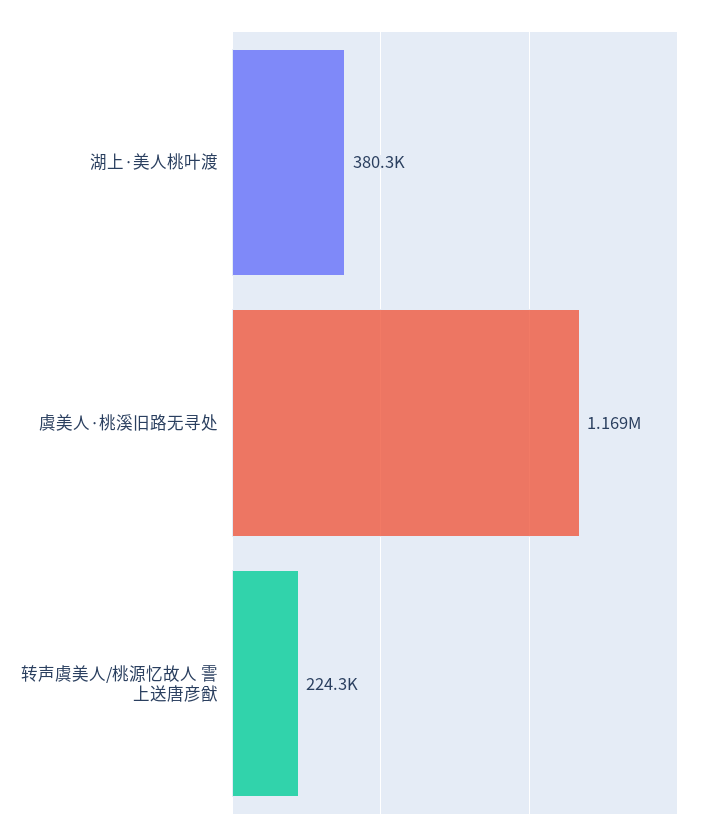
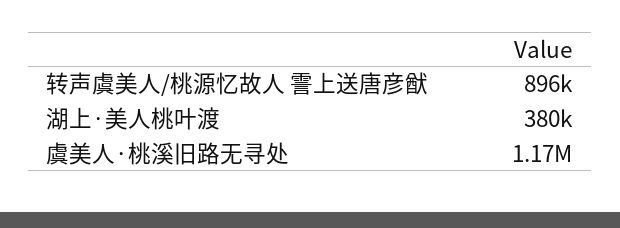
转声虞美人/桃源忆故人 霅上送唐彦猷: 224300 -> 896000

